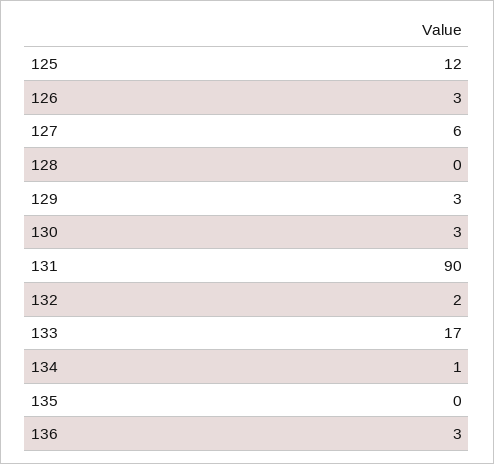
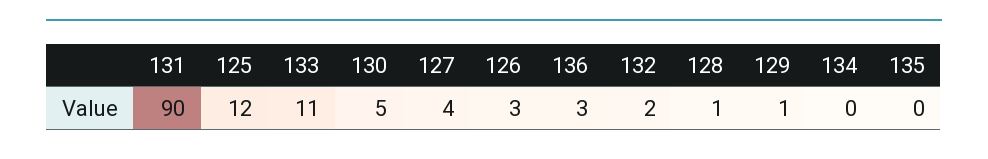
127: 6 -> 4
128: 0 -> 1
129: 3 -> 1
130: 3 -> 5
133: 17 -> 11
134: 1 -> 0

